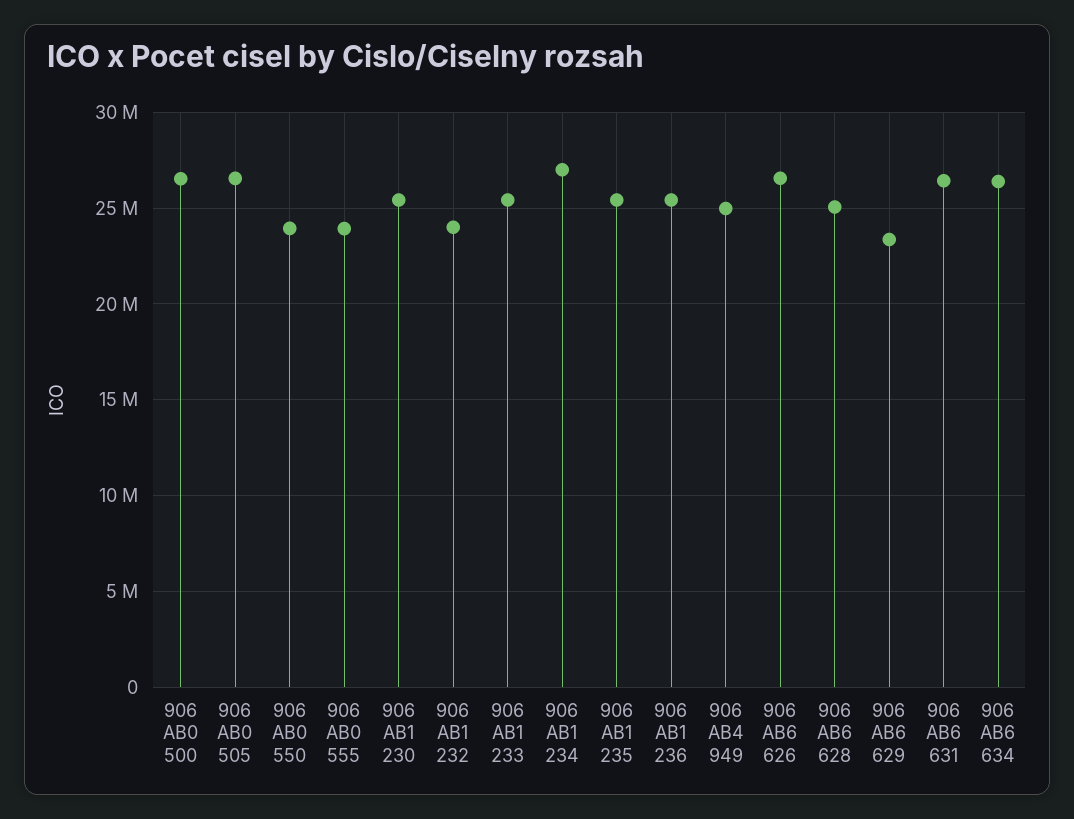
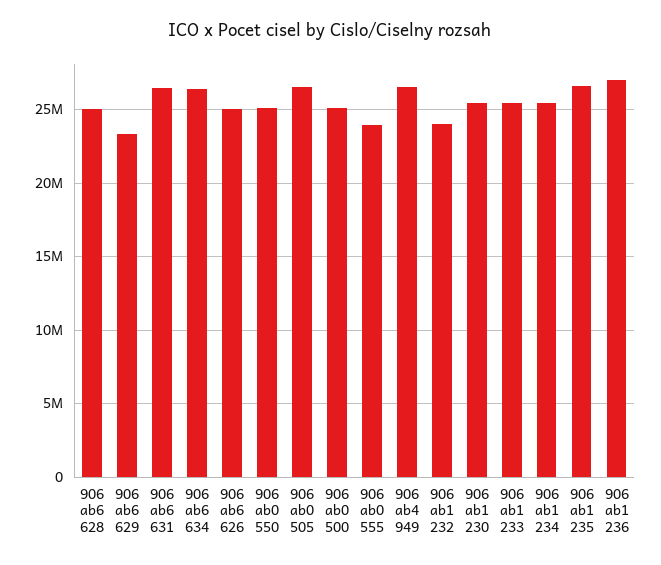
906 AB0 500: 26500000 -> 25000000
906 AB0 550: 24000000 -> 25000000
906 AB1 234: 27000000 -> 25500000
906 AB1 235: 25500000 -> 26500000
906 AB1 236: 25500000 -> 27000000
906 AB4 949: 25000000 -> 26500000
906 AB6 626: 26500000 -> 25000000

